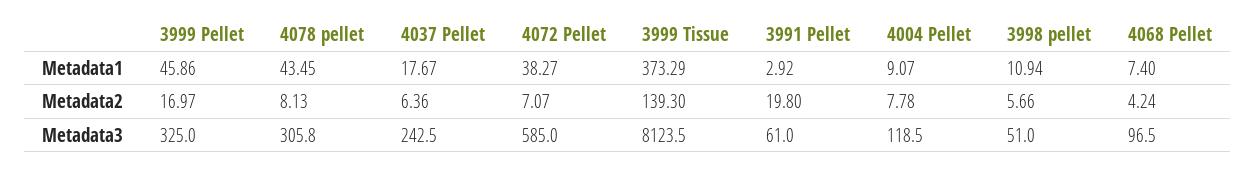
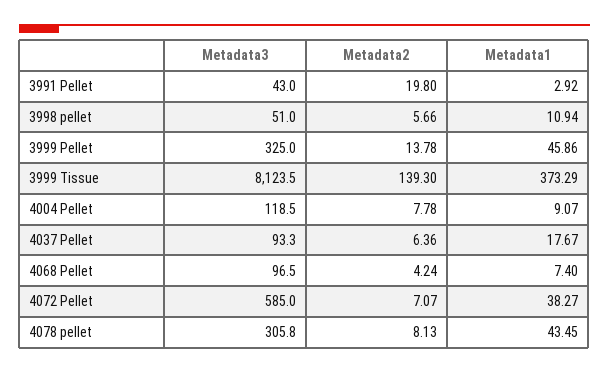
3999 Pellet, Metadata2: 16.97 -> 13.78
4037 Pellet, Metadata3: 242.5 -> 93.3
3991 Pellet, Metadata3: 61 -> 43

